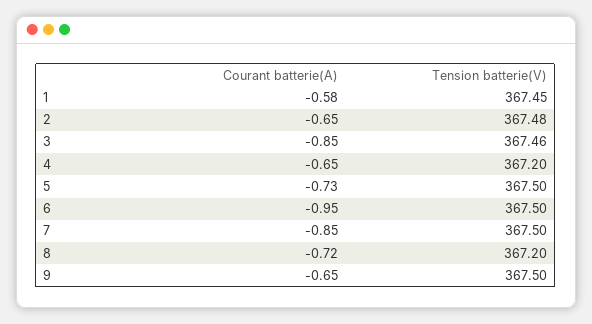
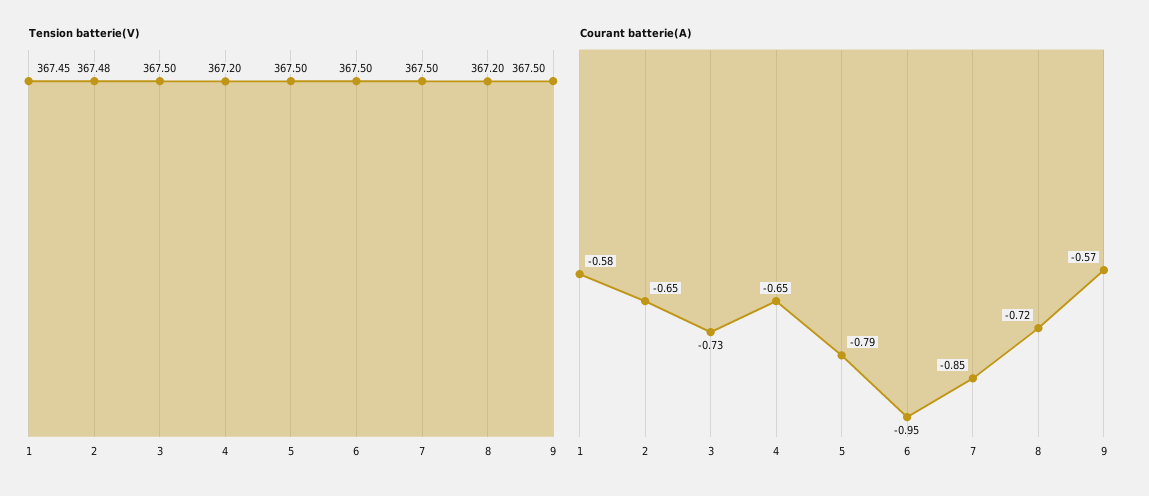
Courant batterie(A), 3: -0.85 -> -0.73
Tension batterie(V), 3: 367.46 -> 367.5
Courant batterie(A), 5: -0.73 -> -0.79
Courant batterie(A), 9: -0.65 -> -0.57

